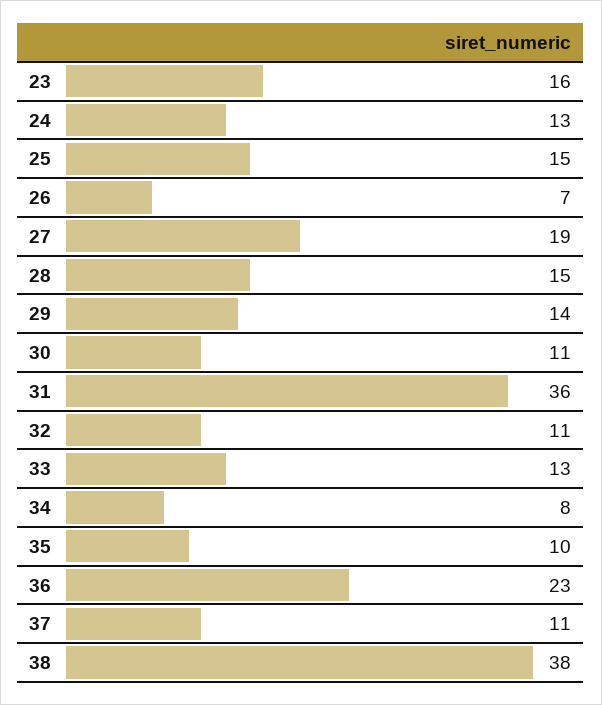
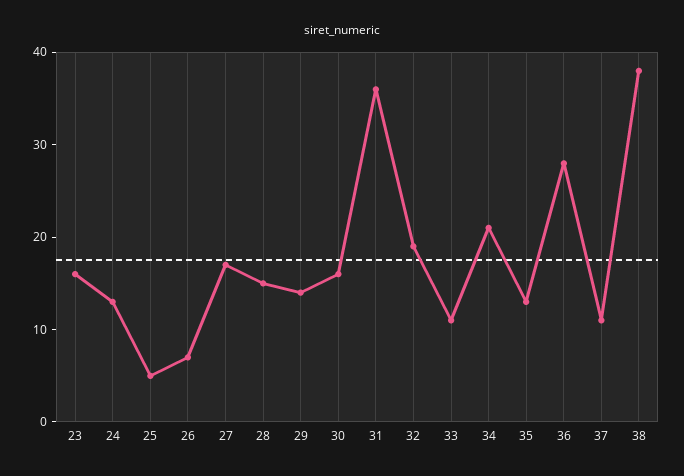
25: 15 -> 5
27: 19 -> 17
30: 11 -> 16
32: 11 -> 19
33: 13 -> 11
34: 8 -> 21
35: 10 -> 13
36: 23 -> 28

